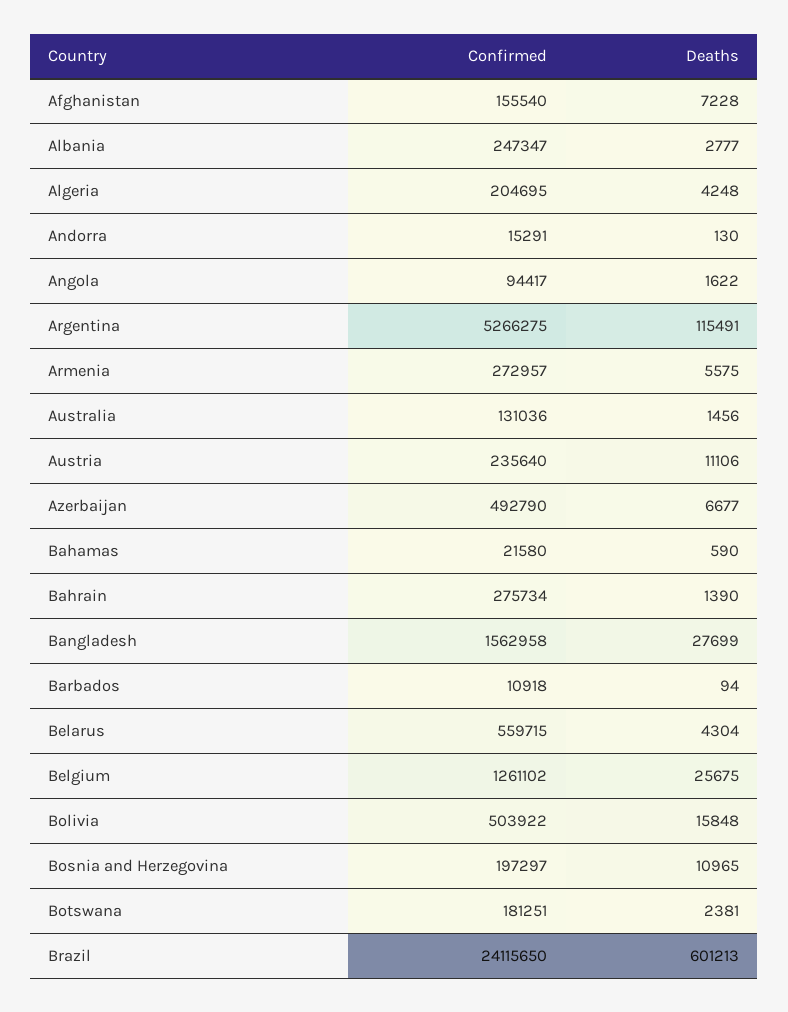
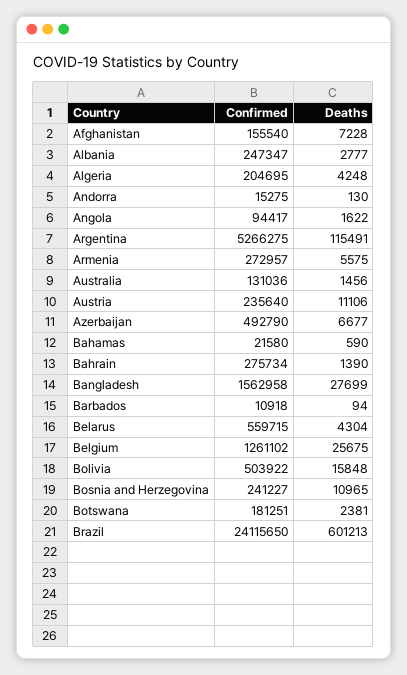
Confirmed, Andorra: 15291 -> 15275
Confirmed, Bosnia and Herzegovina: 197297 -> 241227

